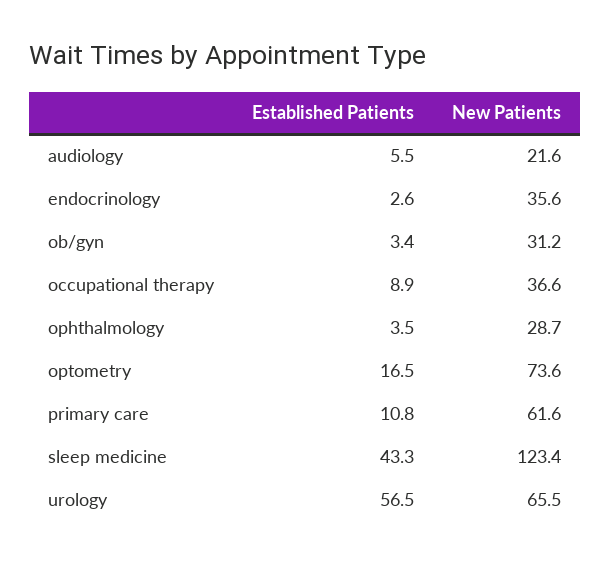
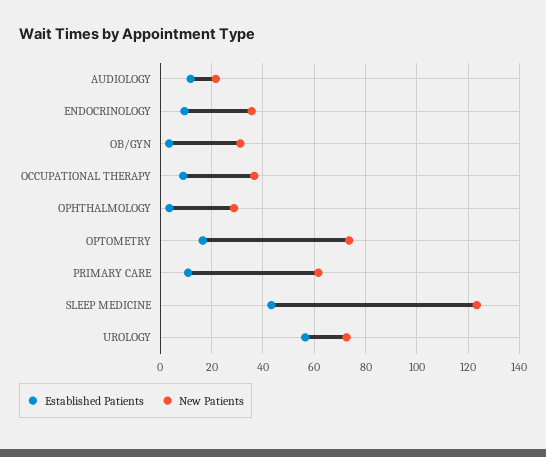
Established Patients, audiology: 5.5 -> 12.5
Established Patients, endocrinology: 2.6 -> 10
New Patients, urology: 65.5 -> 72.5

